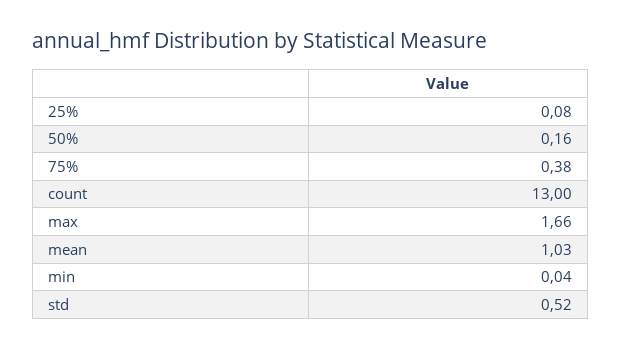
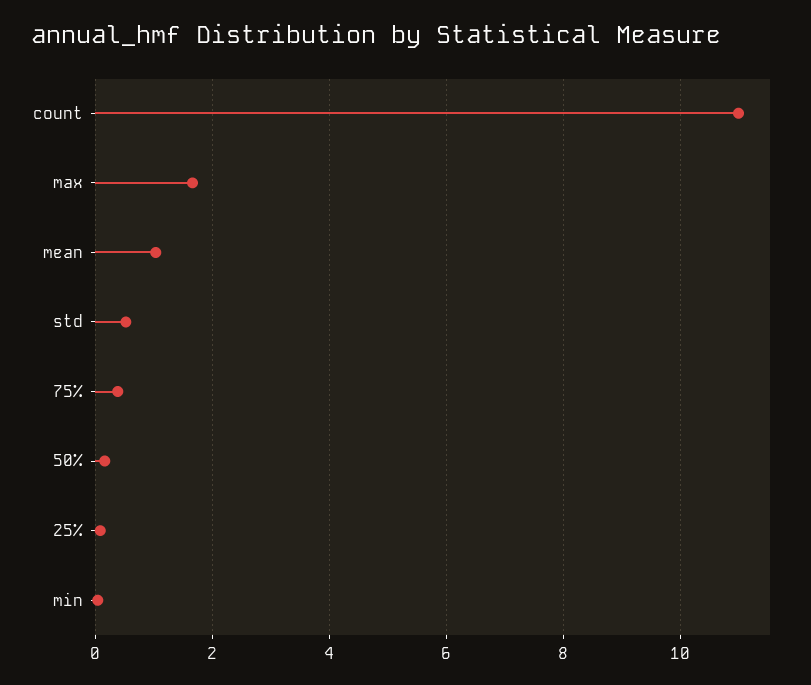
count: 13 -> 11

